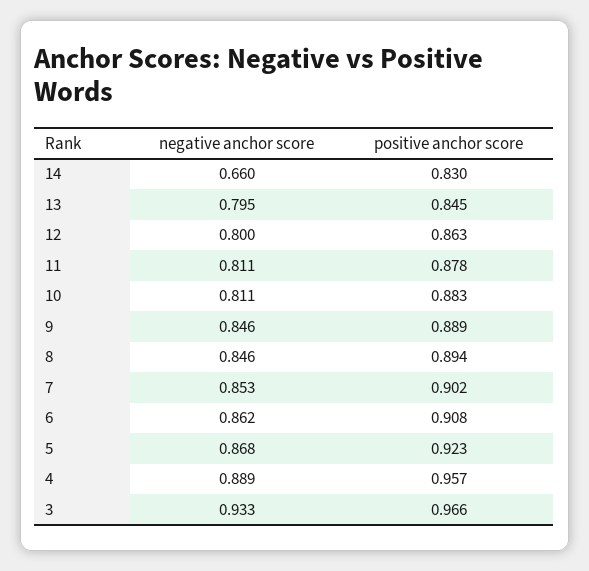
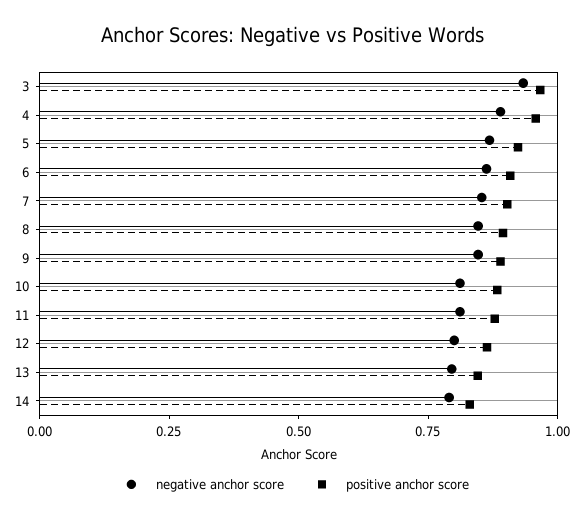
negative anchor score, 14: 0.66 -> 0.8

